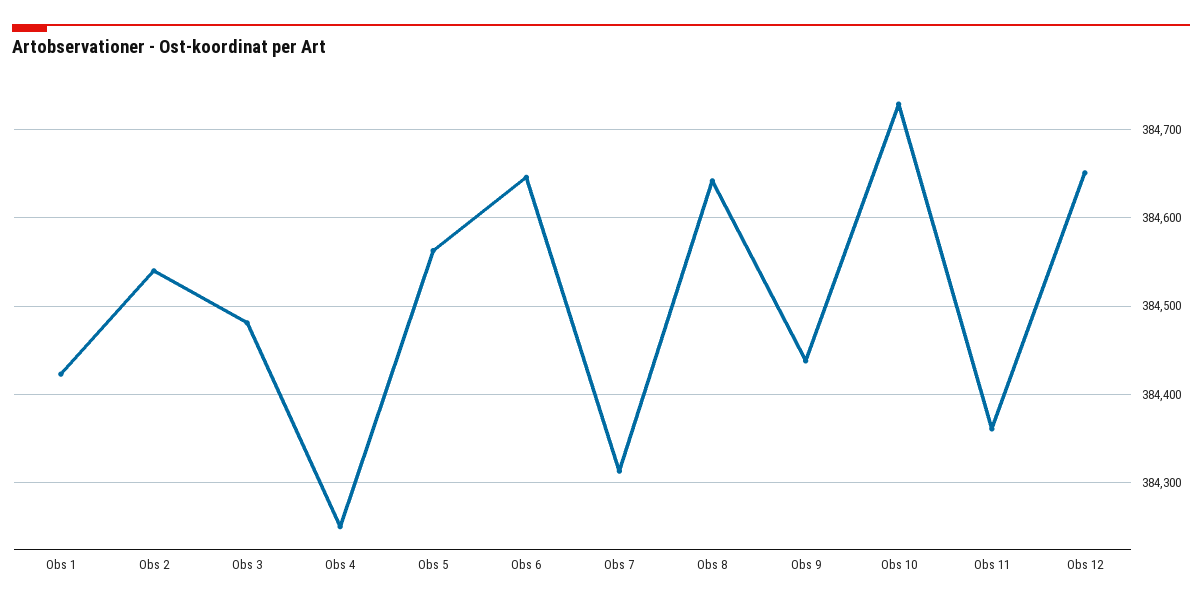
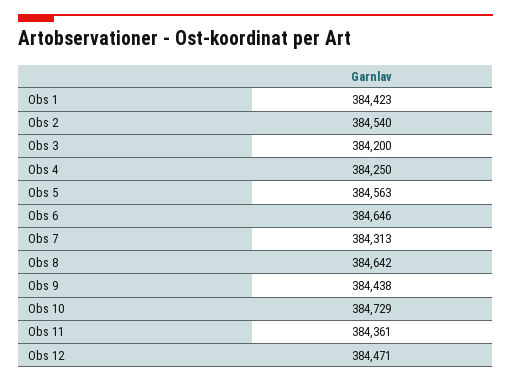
Obs 3: 384480 -> 384200
Obs 12: 384650 -> 384471

